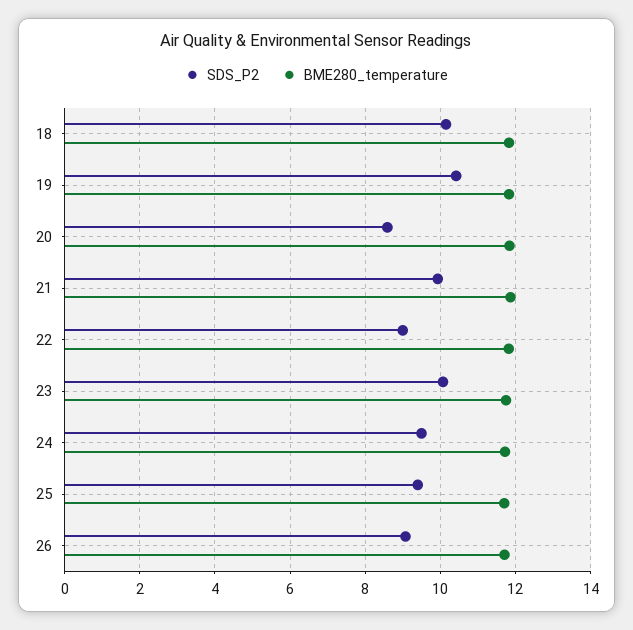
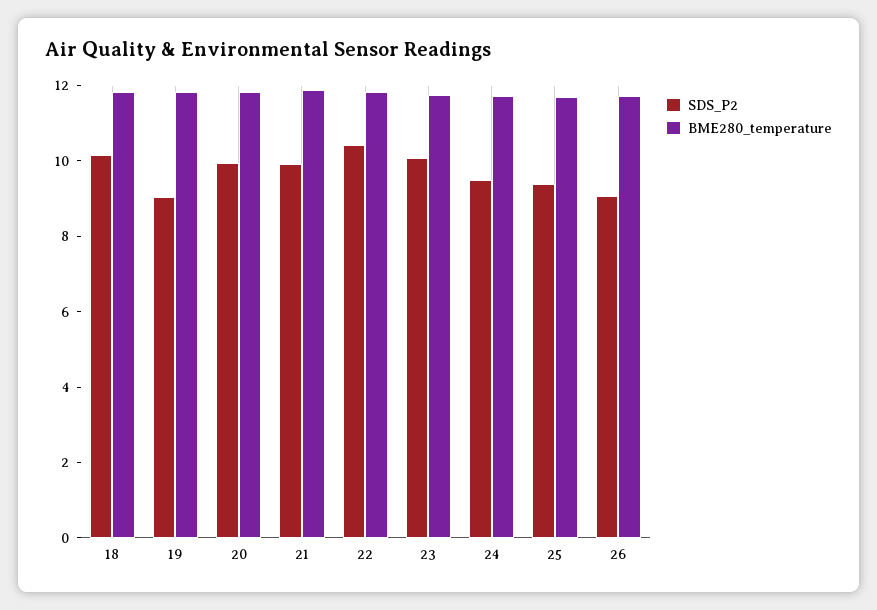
SDS_P2, 19: 10.4 -> 9
SDS_P2, 20: 8.6 -> 10
SDS_P2, 22: 9 -> 10.5

